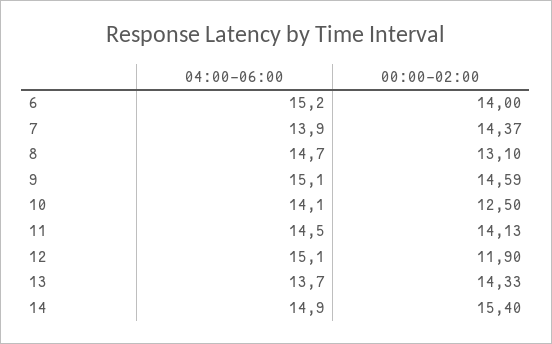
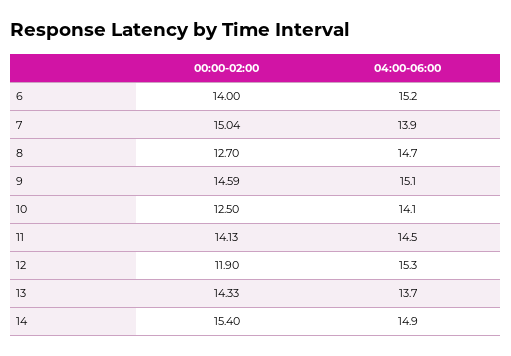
00:00-02:00, 7: 14.37 -> 15.04
00:00-02:00, 8: 13.1 -> 12.7
04:00-06:00, 12: 15.1 -> 15.3

